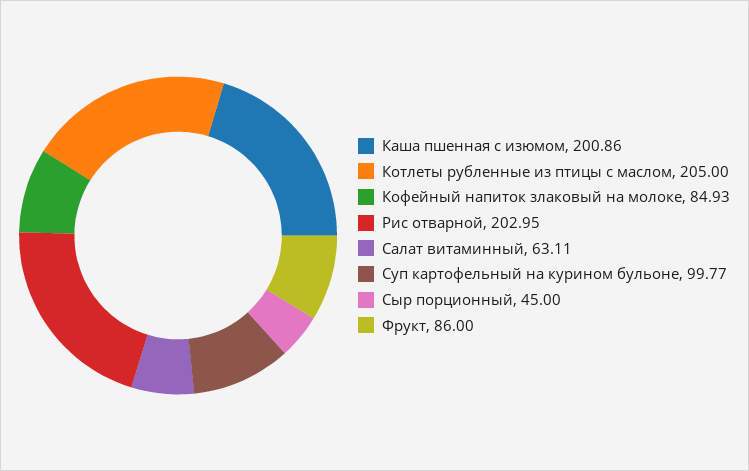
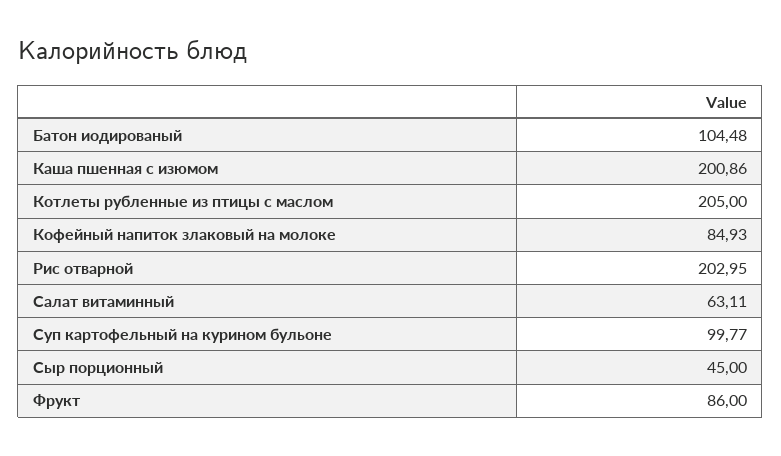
Батон иодированый: none -> 104.48

